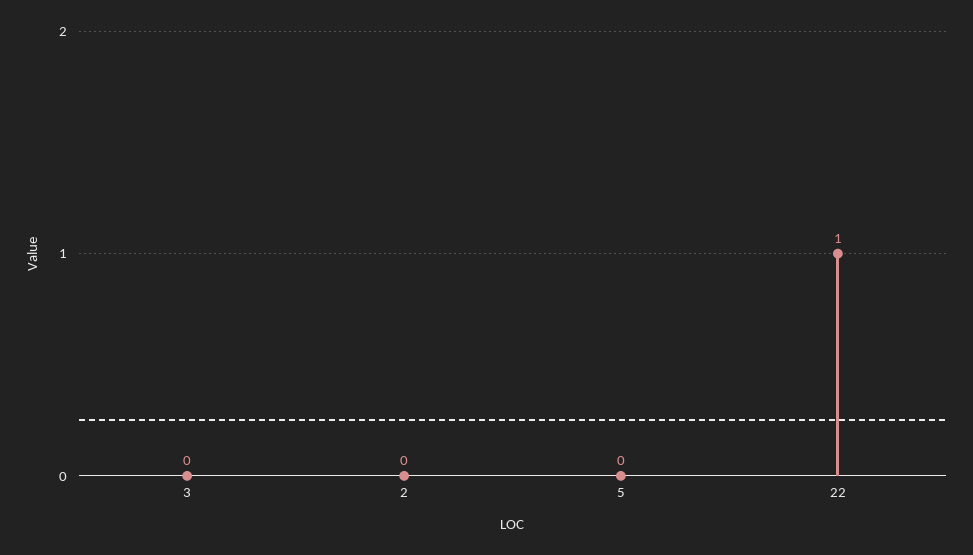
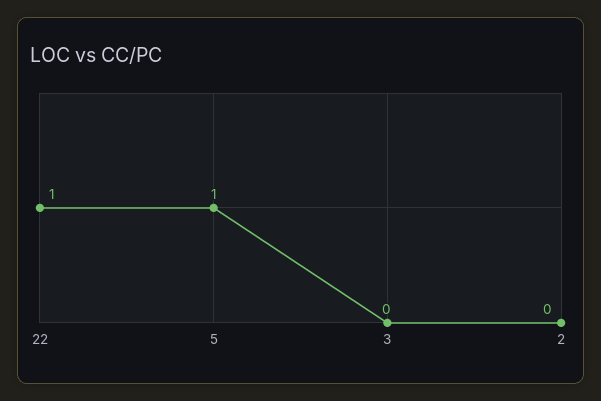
5: 0 -> 1

